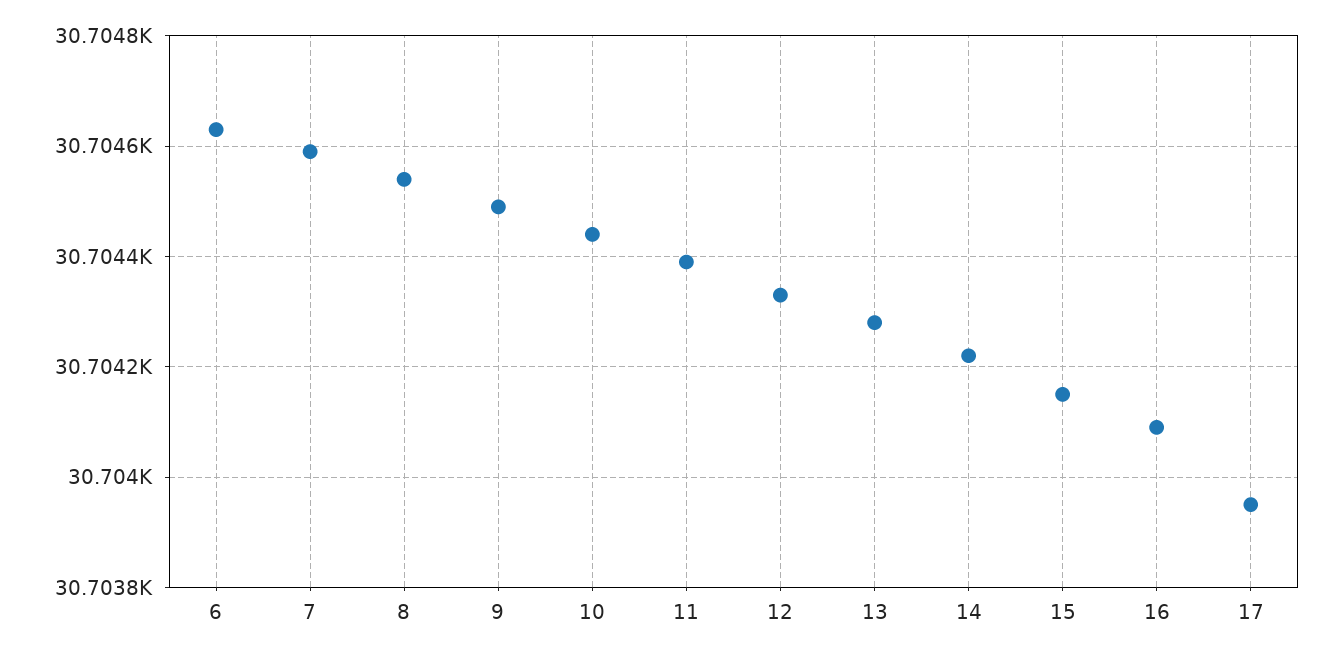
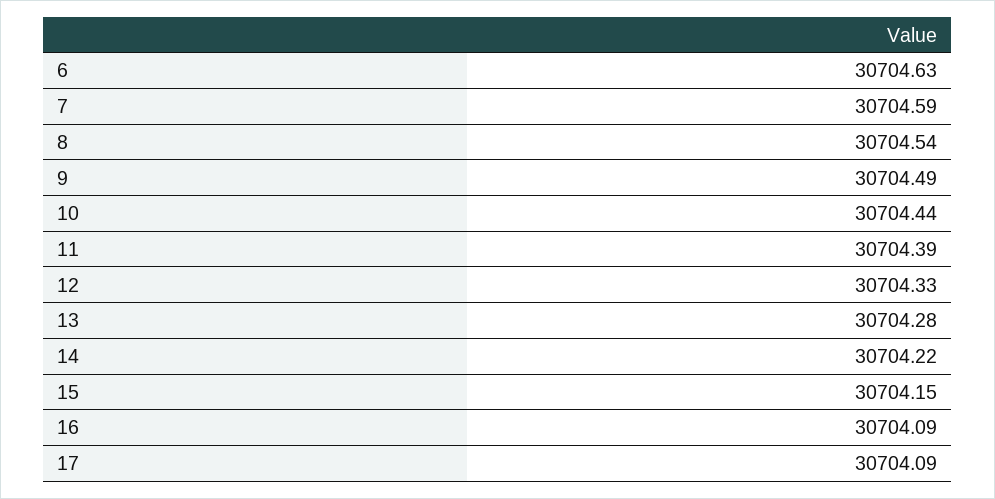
17: 30703.95 -> 30704.09

